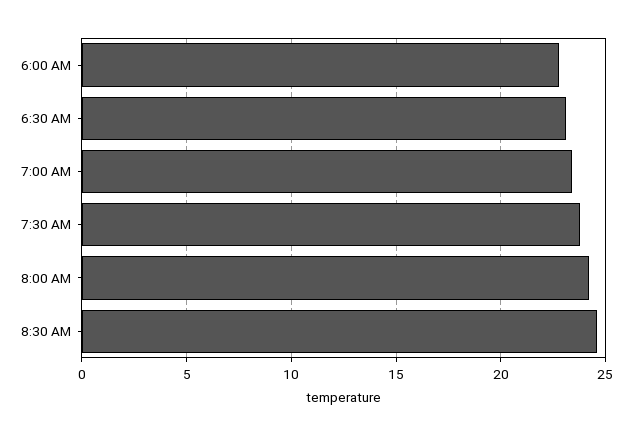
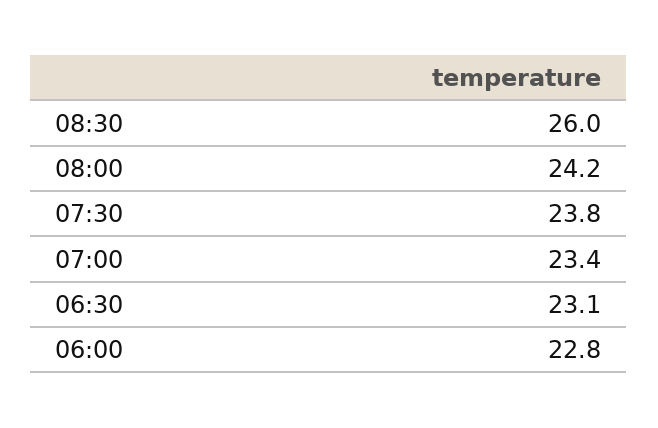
8:30 AM: 24.5 -> 26

